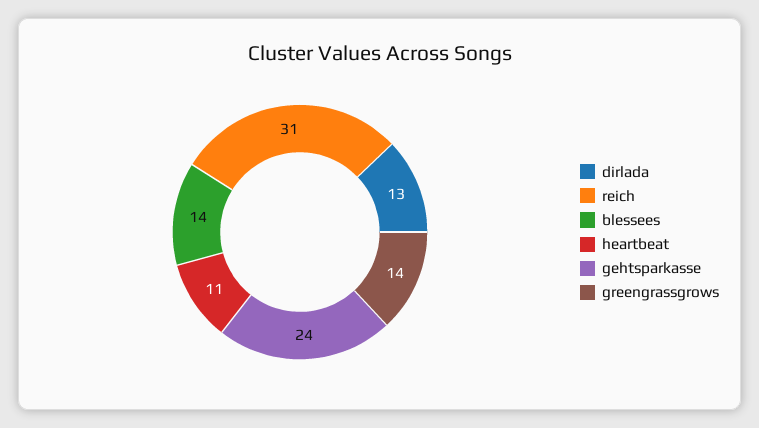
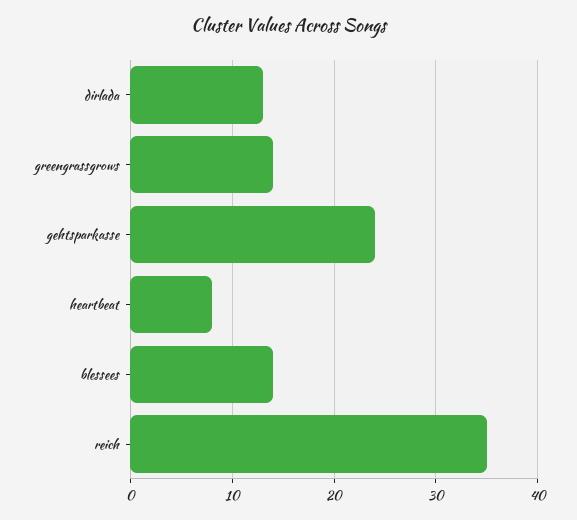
reich: 31 -> 35
heartbeat: 11 -> 8

